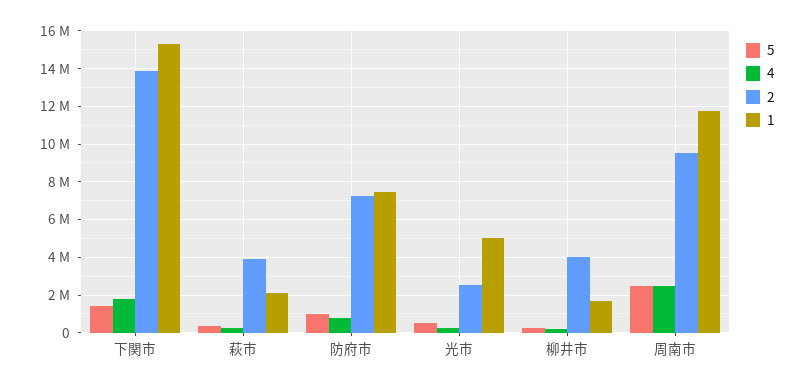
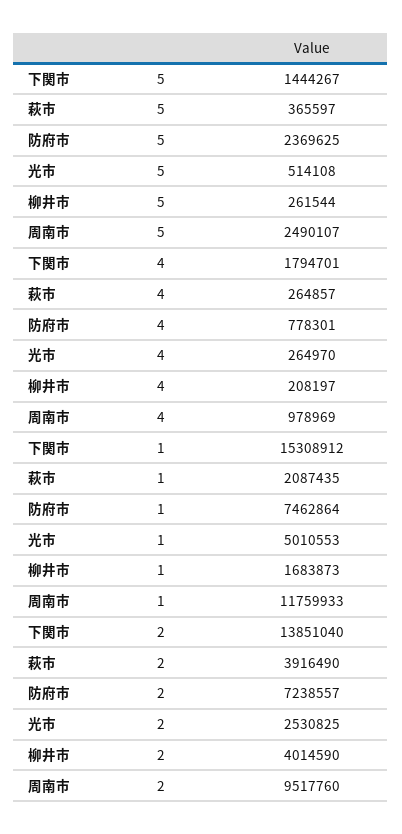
5, 防府市: 1000000 -> 2369625
4, 周南市: 2500000 -> 978969

